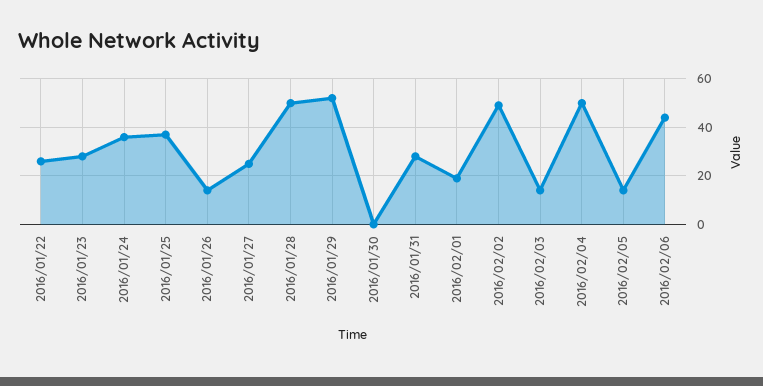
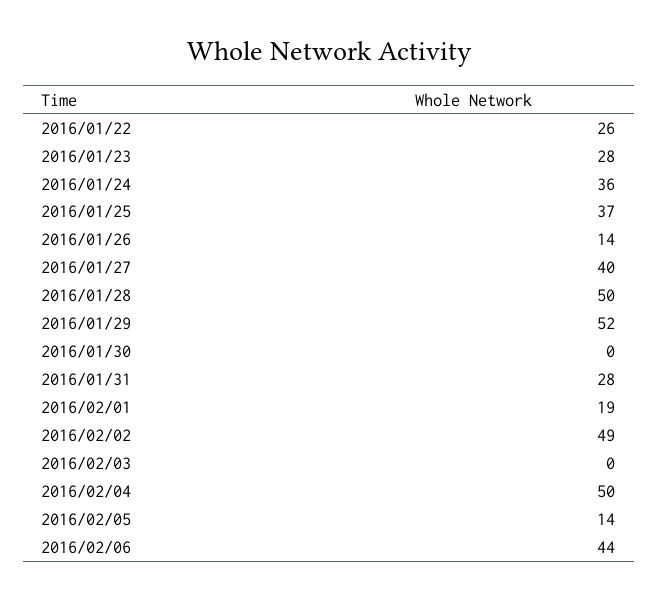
2016/01/27: 25 -> 40
2016/02/03: 15 -> 0

